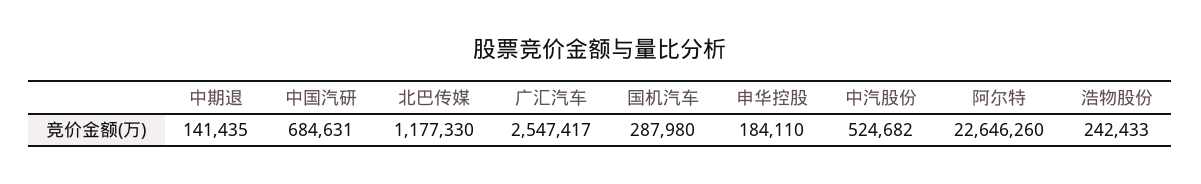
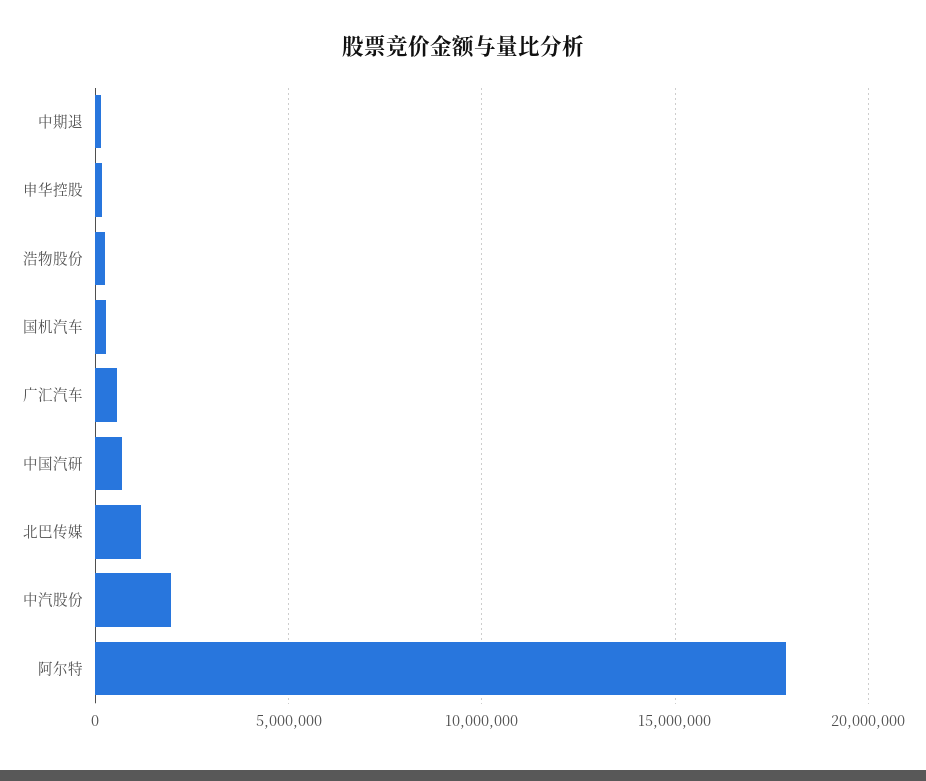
广汇汽车: 2547417 -> 500000
中汽股份: 524682 -> 2000000
阿尔特: 22646260 -> 18000000

